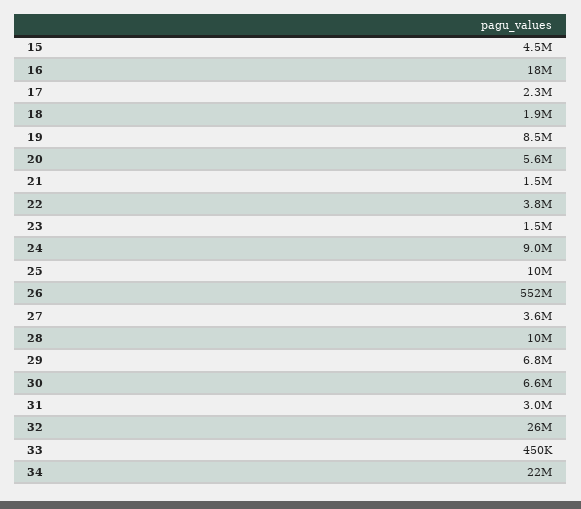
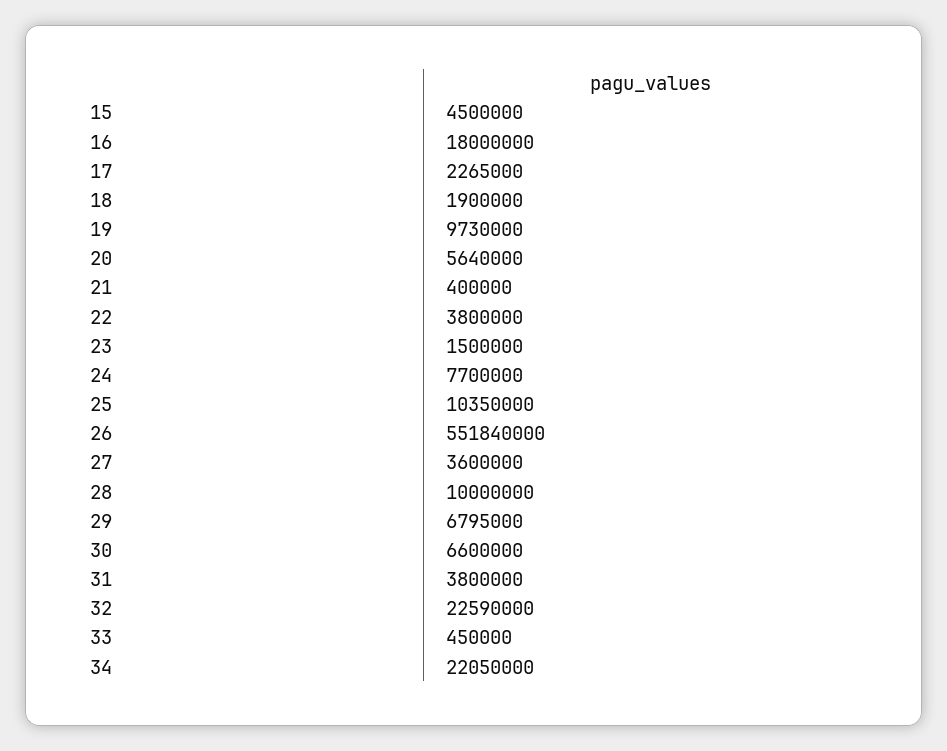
19: 8500000 -> 9730000
21: 1500000 -> 400000
24: 9000000 -> 7700000
31: 3000000 -> 3800000
32: 26000000 -> 22590000

